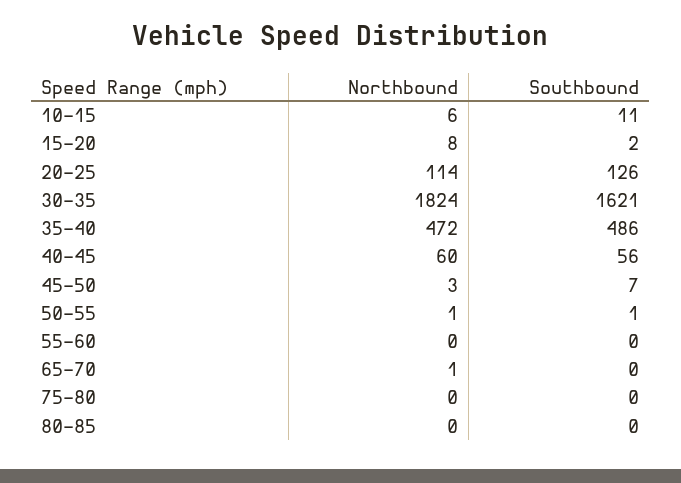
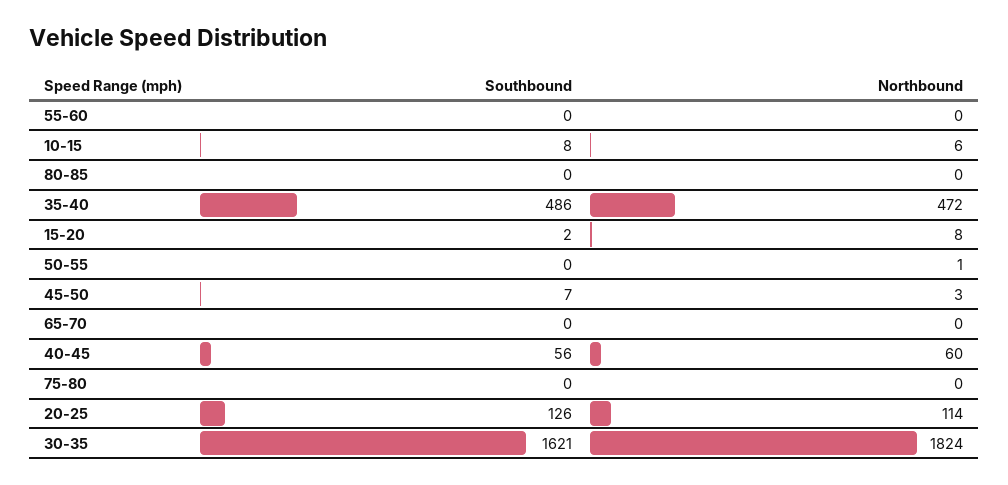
Southbound, 10-15: 11 -> 8
Southbound, 50-55: 1 -> 0
Northbound, 65-70: 1 -> 0

